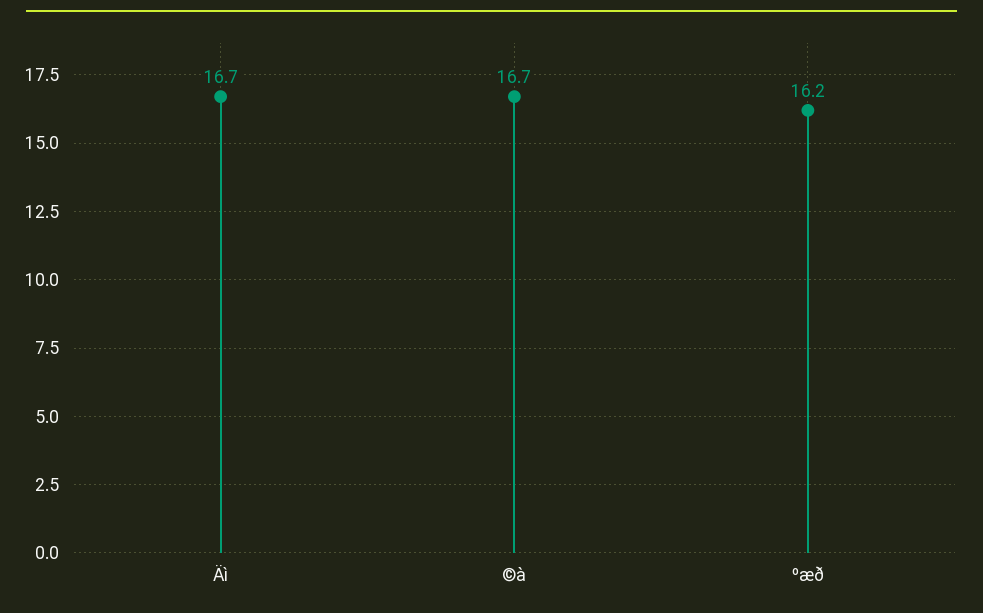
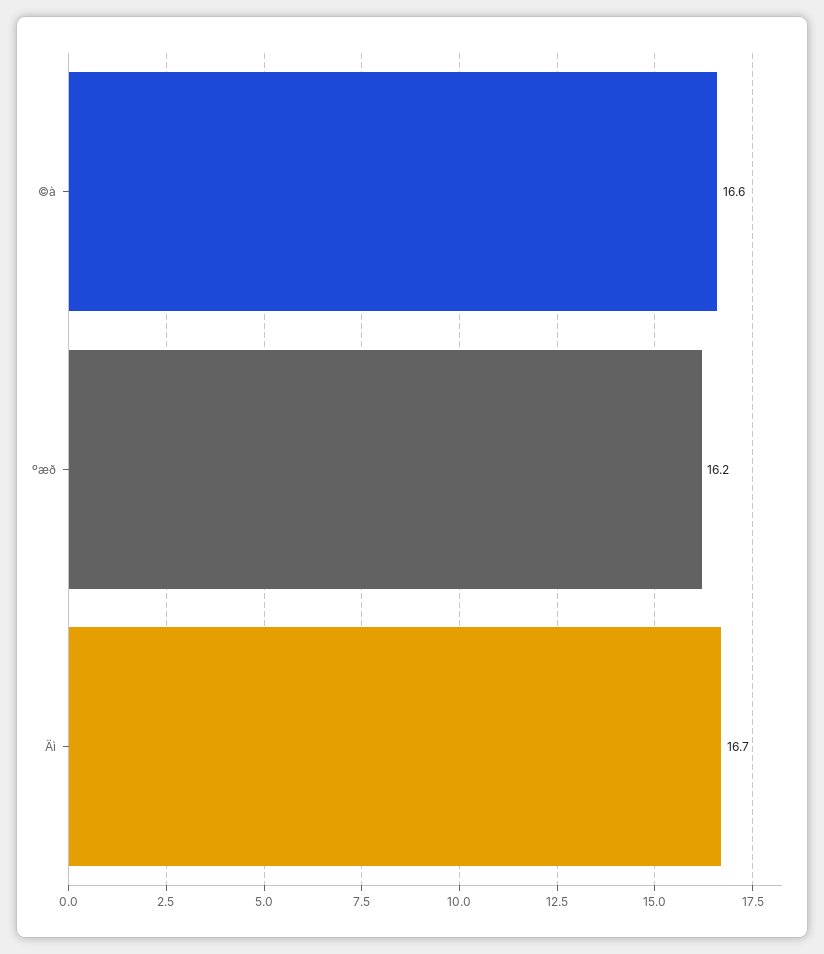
©à: 16.7 -> 16.6

